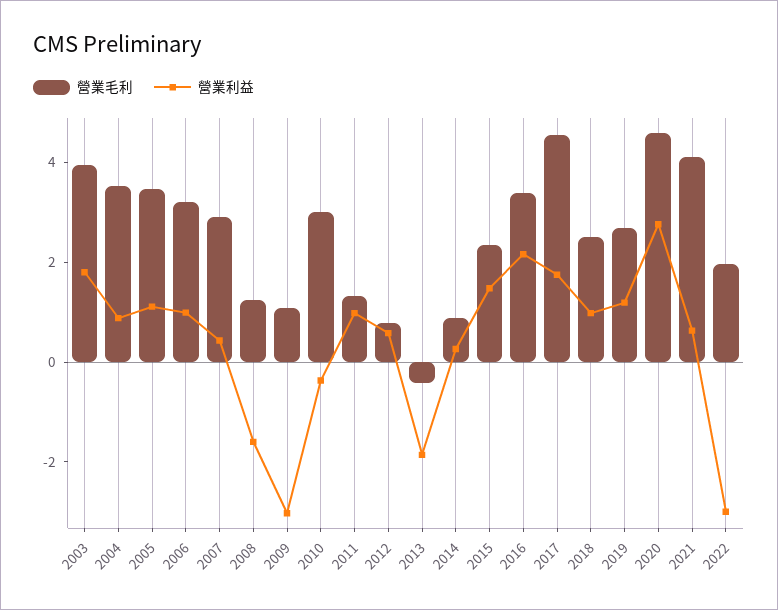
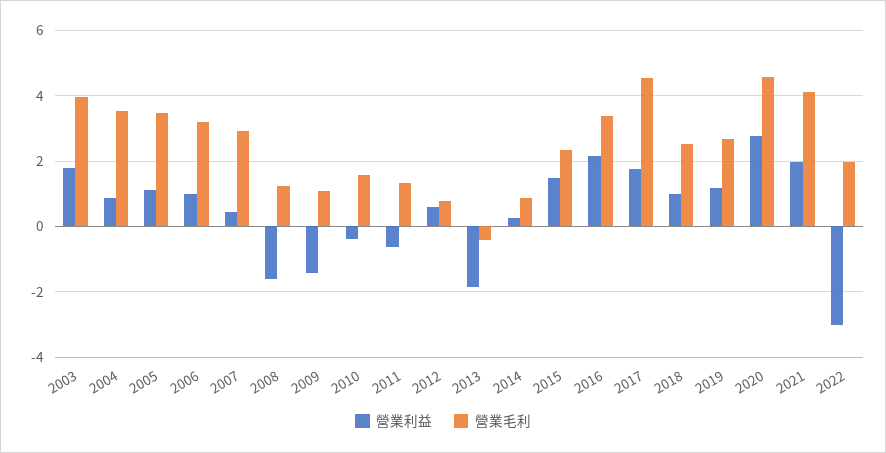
營業利益, 2009: -3 -> -1.4
營業毛利, 2010: 3 -> 1.6
營業利益, 2011: 1 -> -0.6
營業利益, 2021: 0.5 -> 2

